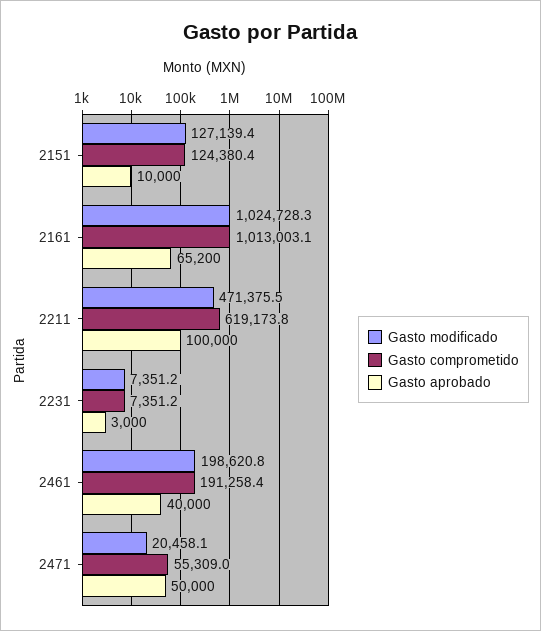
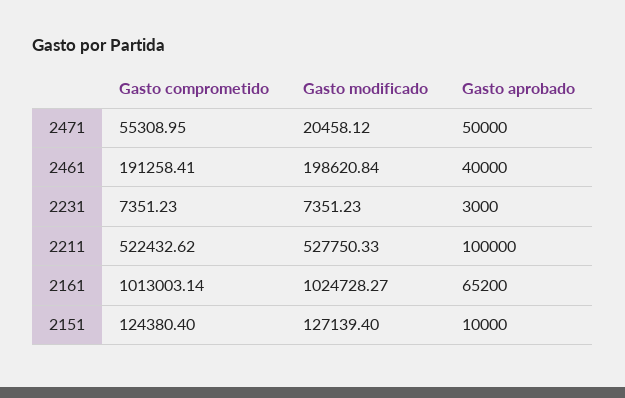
Gasto modificado, 2211: 471375.5 -> 527750.33
Gasto comprometido, 2211: 619173.8 -> 522432.62

